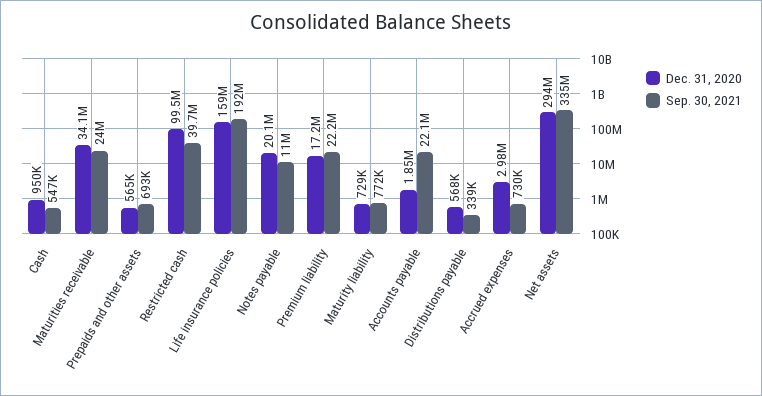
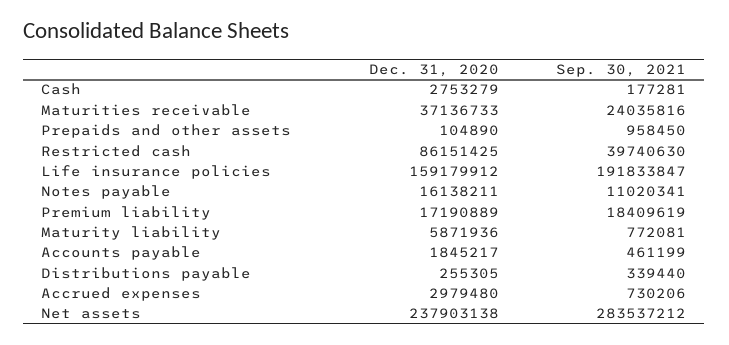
Dec. 31, 2020, Cash: 950000 -> 2753279
Sep. 30, 2021, Cash: 547000 -> 177281
Dec. 31, 2020, Maturities receivable: 34100000 -> 37136733
Dec. 31, 2020, Prepaids and other assets: 565000 -> 104890
Sep. 30, 2021, Prepaids and other assets: 693000 -> 958450
Dec. 31, 2020, Restricted cash: 99500000 -> 86151425
Dec. 31, 2020, Notes payable: 20100000 -> 16138211
Sep. 30, 2021, Premium liability: 22200000 -> 18409619
Dec. 31, 2020, Maturity liability: 729000 -> 5871936
Sep. 30, 2021, Accounts payable: 22100000 -> 461199
Dec. 31, 2020, Distributions payable: 568000 -> 255305
Dec. 31, 2020, Net assets: 294000000 -> 237903138
Sep. 30, 2021, Net assets: 335000000 -> 283537212

